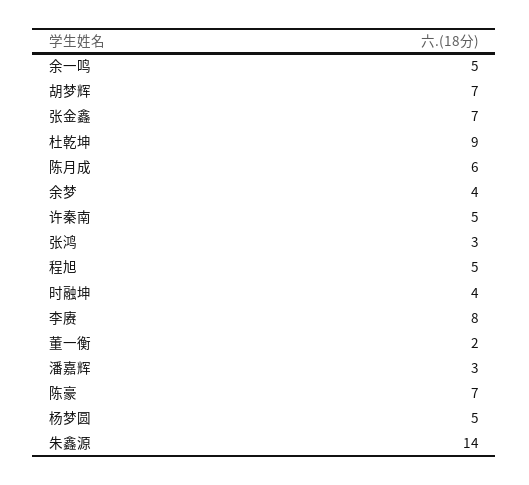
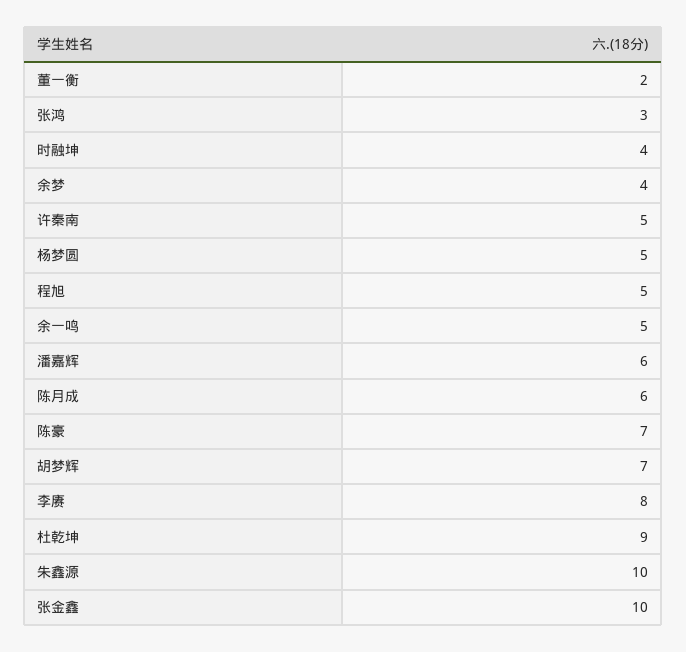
张金鑫: 7 -> 10
潘嘉辉: 3 -> 6
朱鑫源: 14 -> 10

